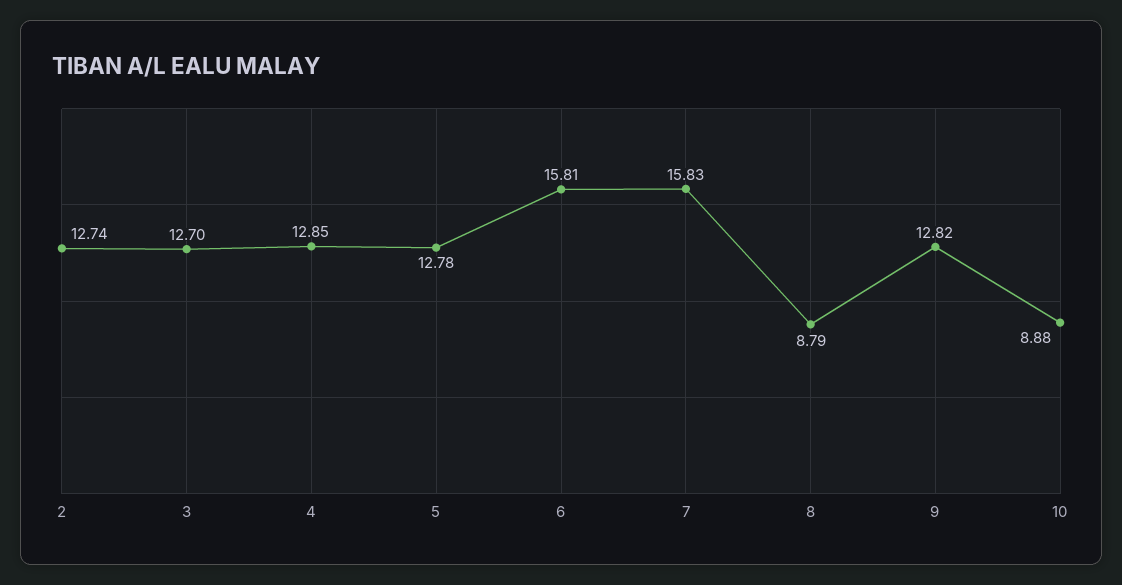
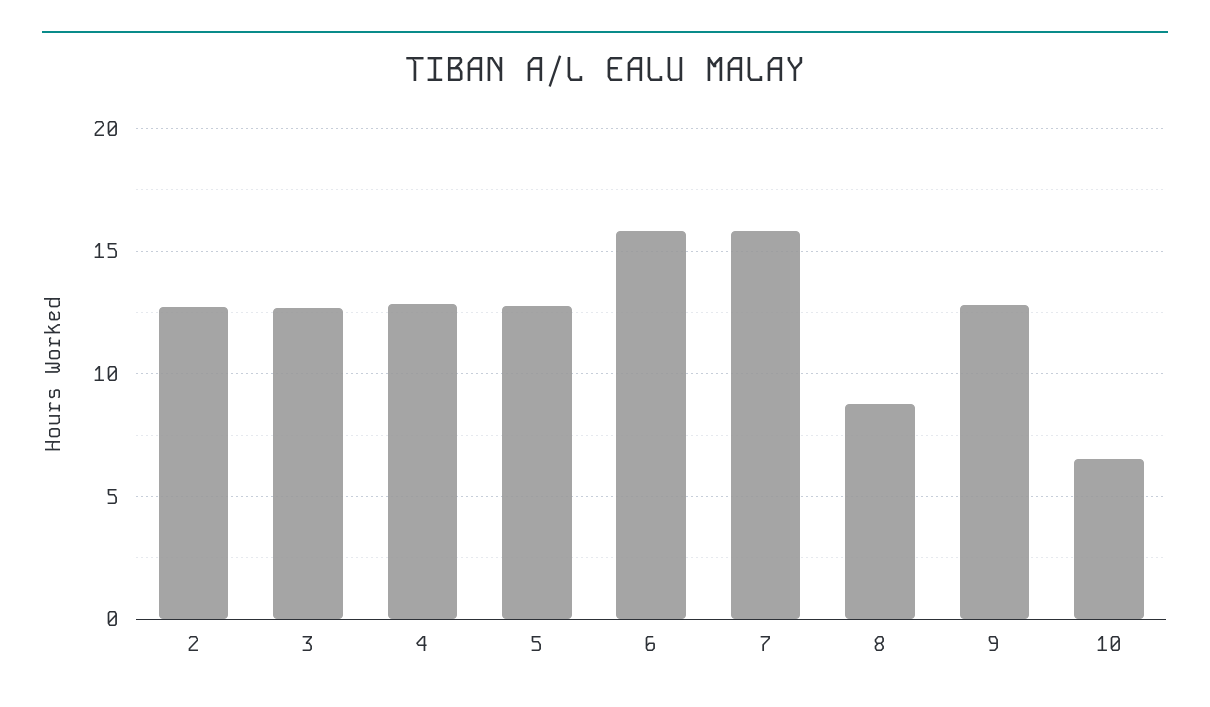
10: 8.88 -> 6.5

